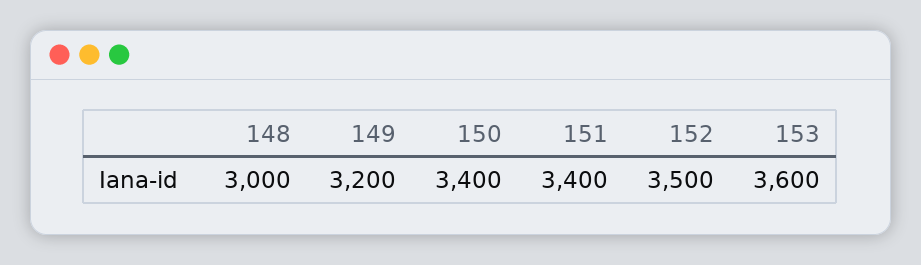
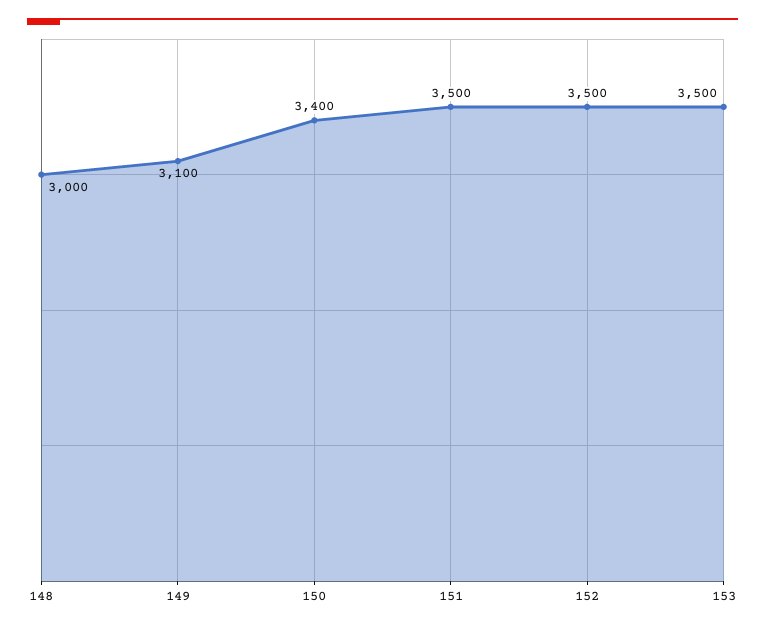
149: 3200 -> 3100
151: 3400 -> 3500
153: 3600 -> 3500

